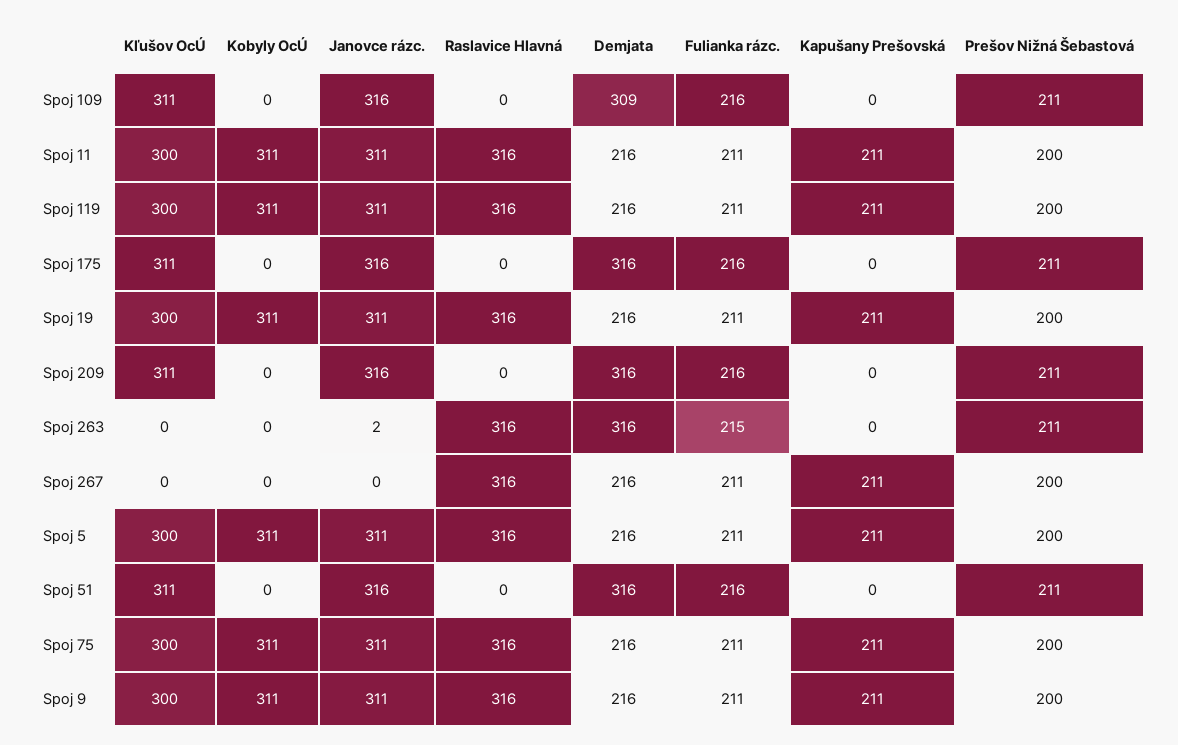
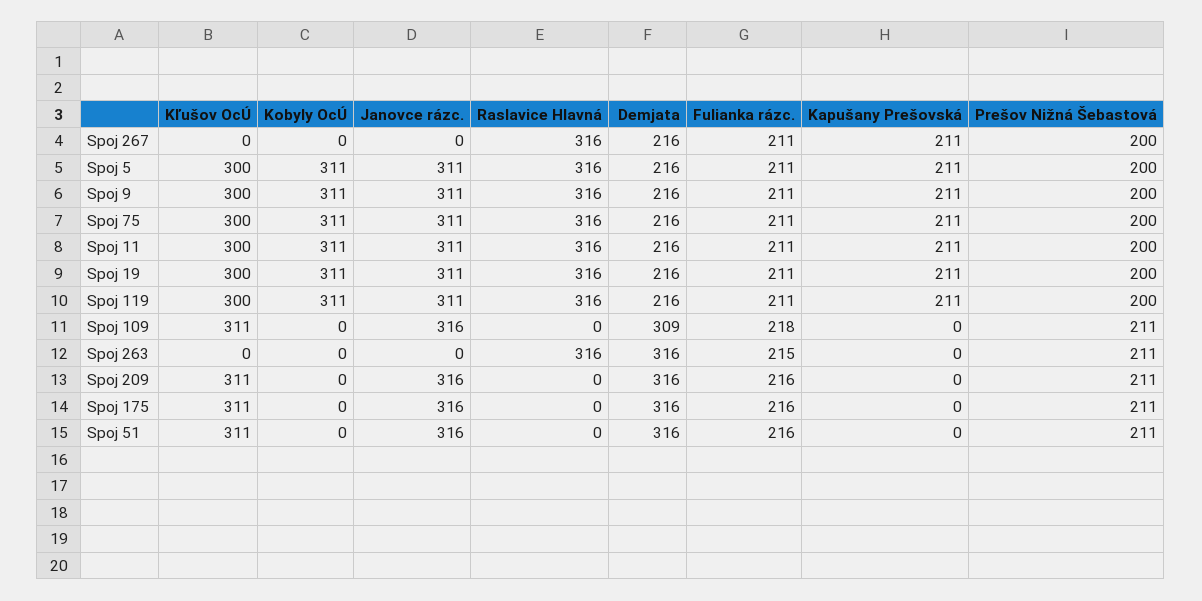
Fulianka rázc., Spoj 109: 216 -> 218
Janovce rázc., Spoj 263: 2 -> 0

